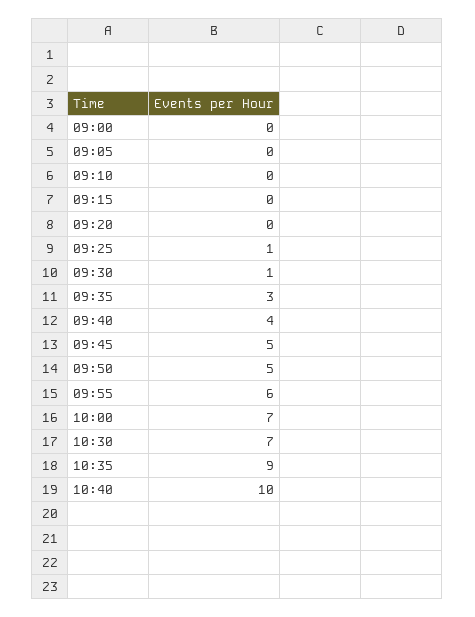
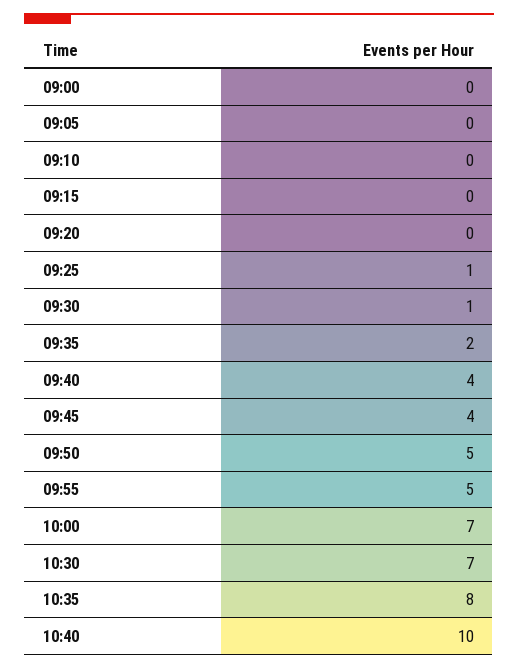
09:35: 3 -> 2
09:45: 5 -> 4
09:55: 6 -> 5
10:35: 9 -> 8

